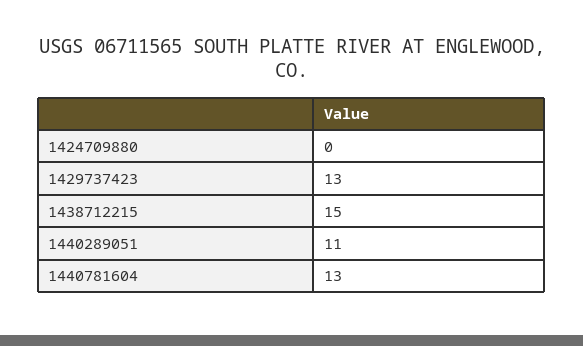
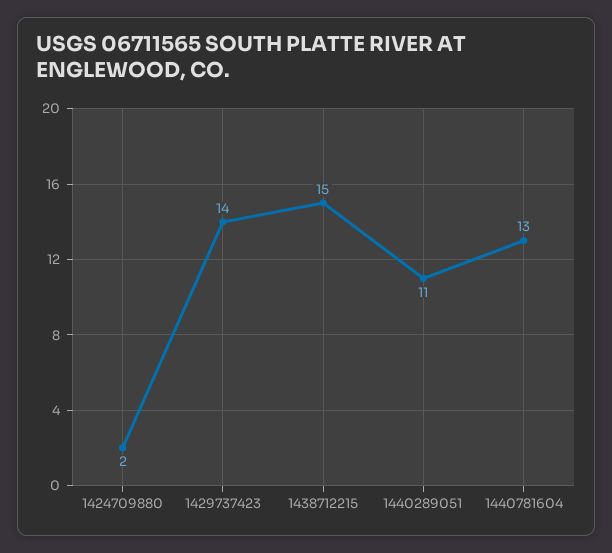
1424709880: 0 -> 2
1429737423: 13 -> 14

